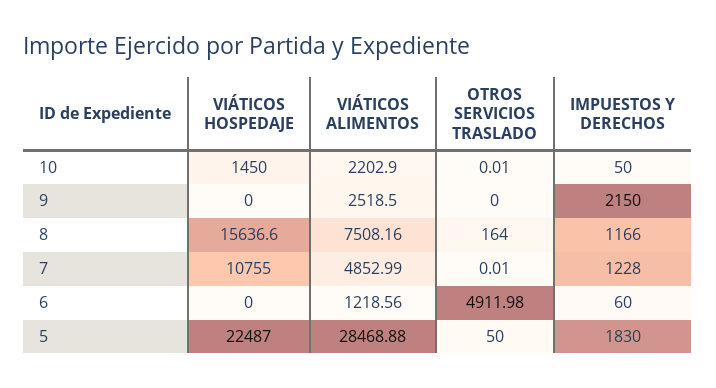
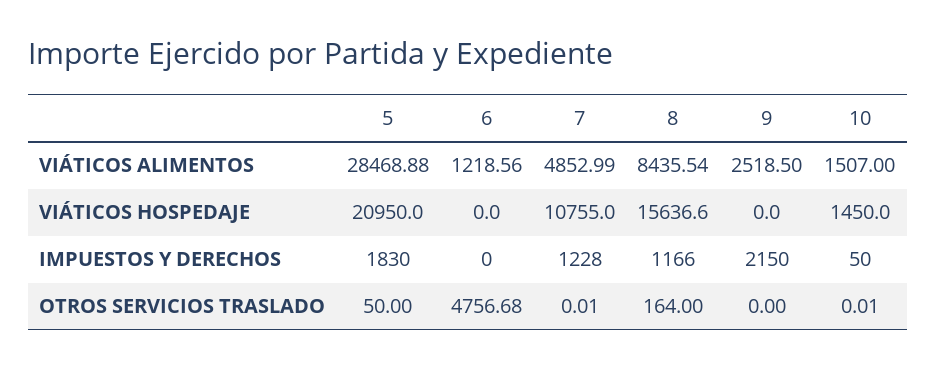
VIÁTICOS ALIMENTOS, 10: 2202.9 -> 1507
VIÁTICOS ALIMENTOS, 8: 7508.16 -> 8435.54
OTROS SERVICIOS TRASLADO, 6: 4911.98 -> 4756.68
IMPUESTOS Y DERECHOS, 6: 60 -> 0
VIÁTICOS HOSPEDAJE, 5: 22487 -> 20950

